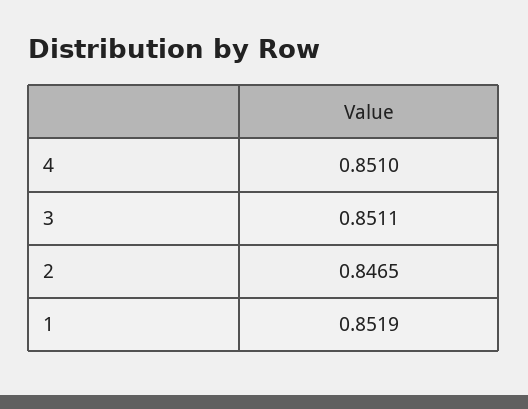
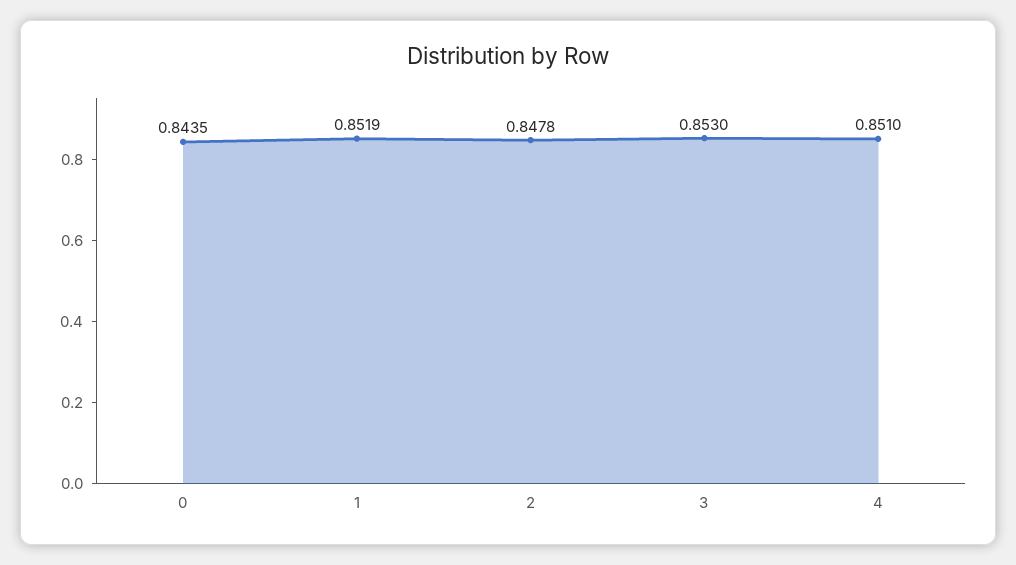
3: 0.8511 -> 0.853
2: 0.8465 -> 0.8478
0: none -> 0.8435

